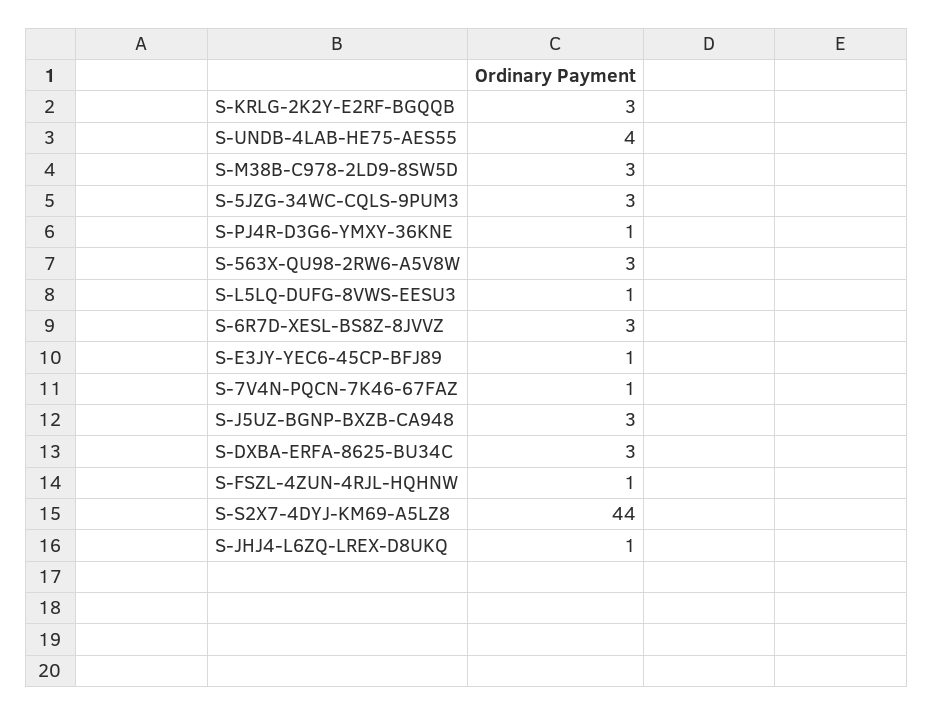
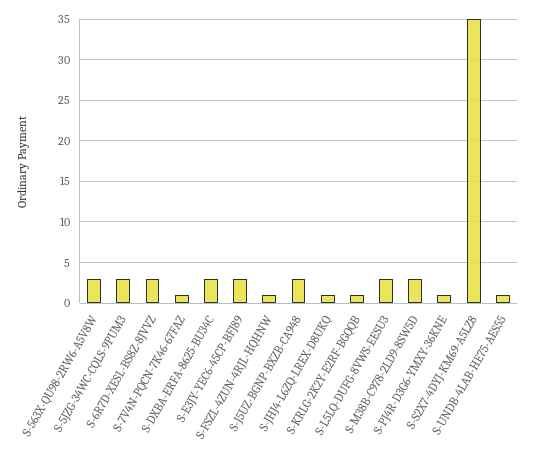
S-KRLG-2K2Y-E2RF-BGQQB: 3 -> 1
S-UNDB-4LAB-HE75-AES55: 4 -> 1
S-L5LQ-DUFG-8VWS-EESU3: 1 -> 3
S-E3JY-YEC6-45CP-BFJ89: 1 -> 3
S-S2X7-4DYJ-KM69-A5LZ8: 44 -> 35

